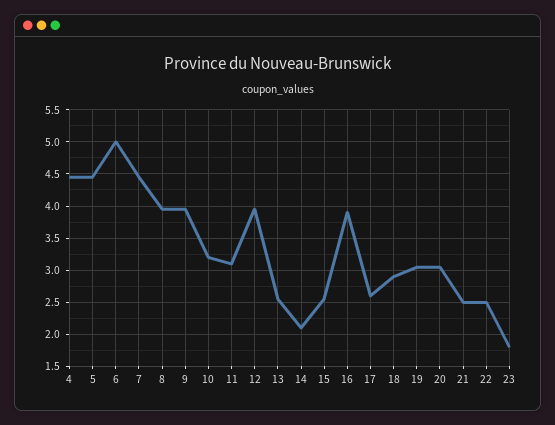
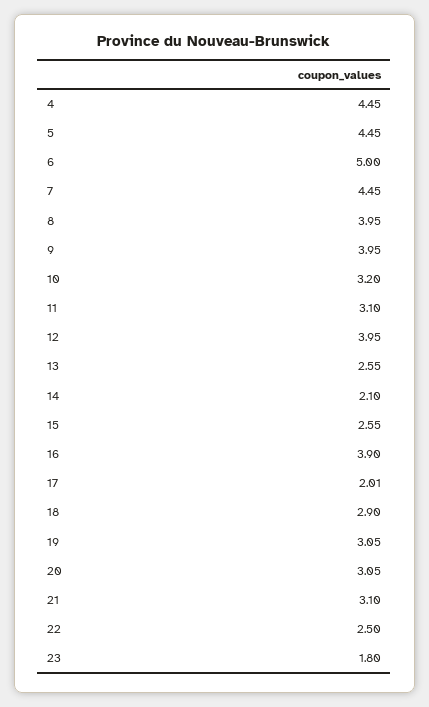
17: 2.6 -> 2.01
21: 2.5 -> 3.1

